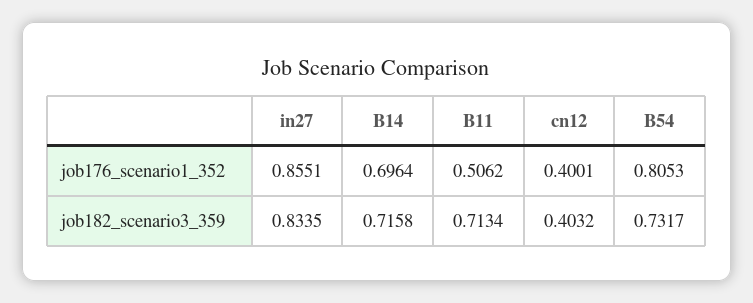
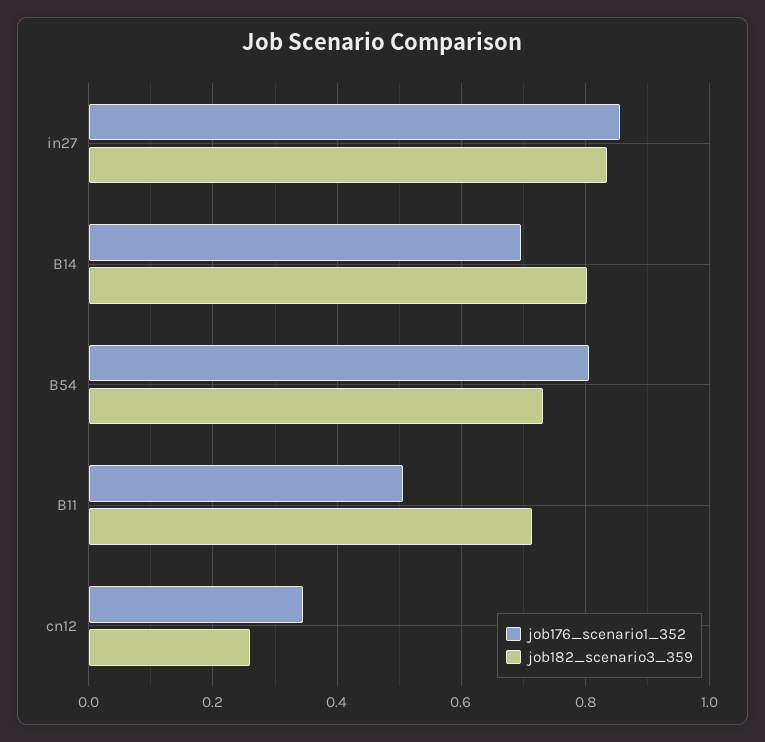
job176_scenario1_352, cn12: 0.4001 -> 0.34
job182_scenario3_359, B14: 0.7158 -> 0.8
job182_scenario3_359, cn12: 0.4032 -> 0.26

